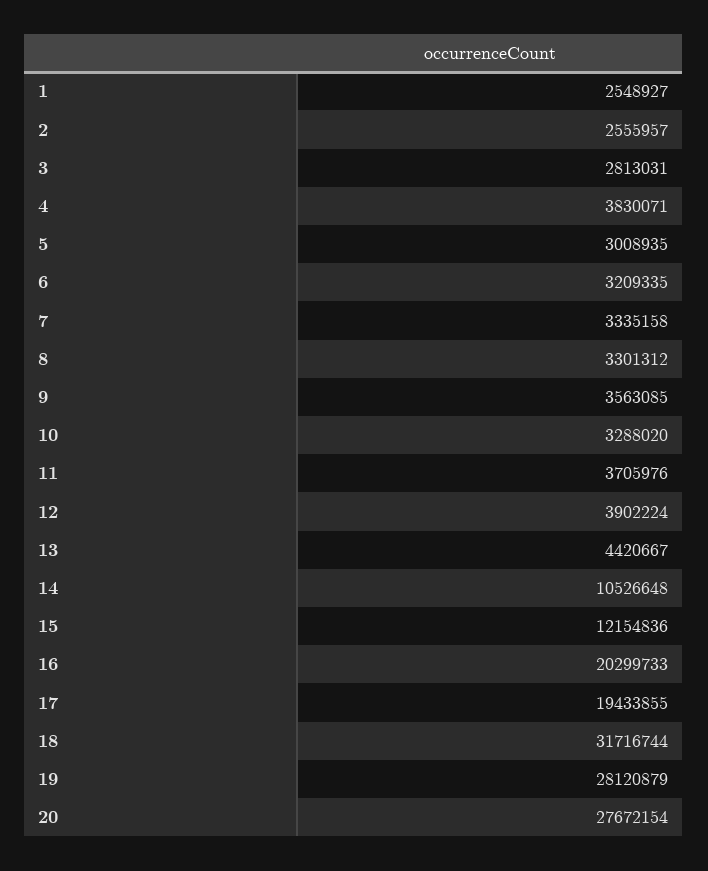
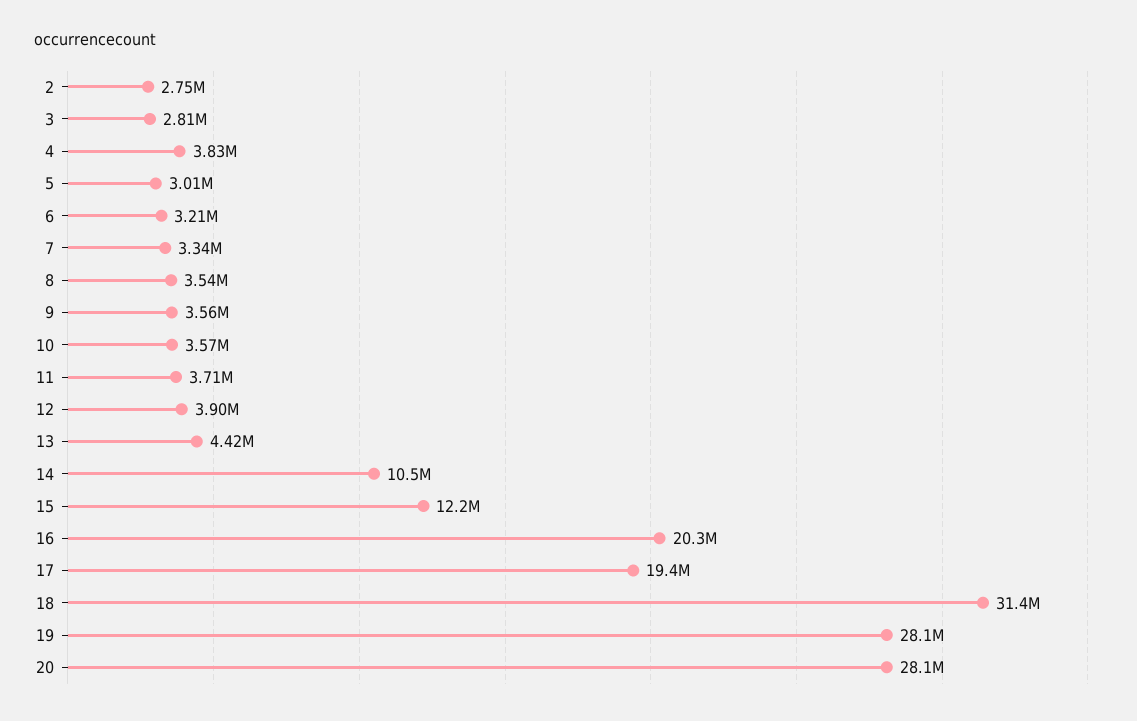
1: 2548927 -> none
2: 2555957 -> 2750000
8: 3301312 -> 3540000
10: 3288020 -> 3570000
18: 31716744 -> 31400000
20: 27672154 -> 28100000

